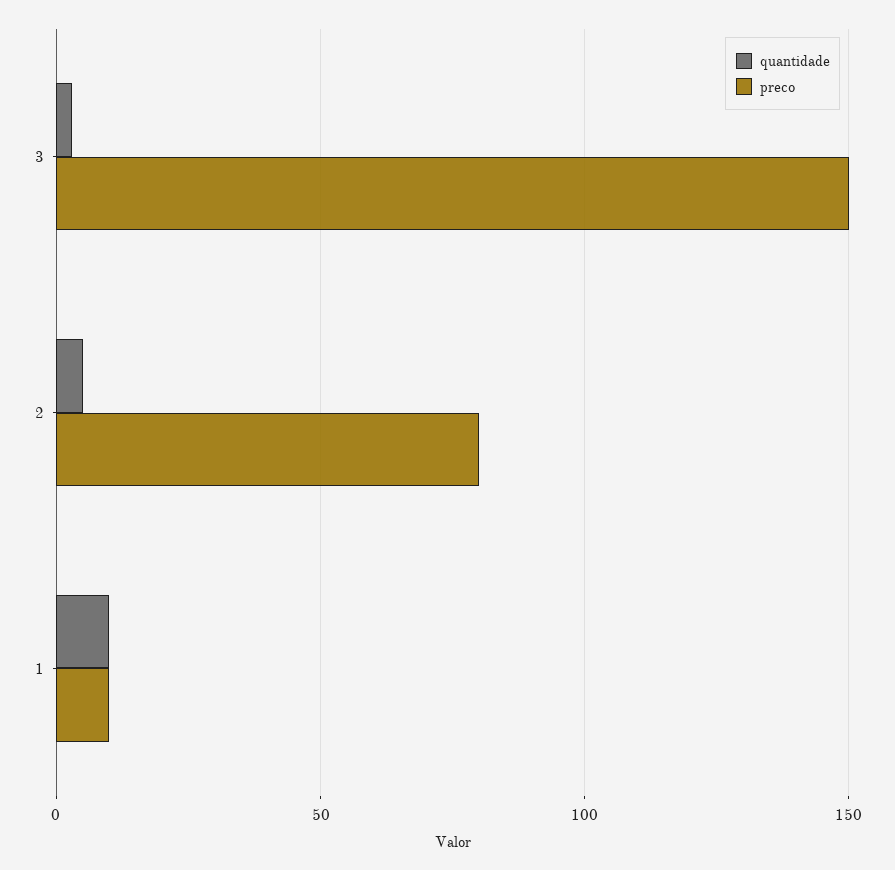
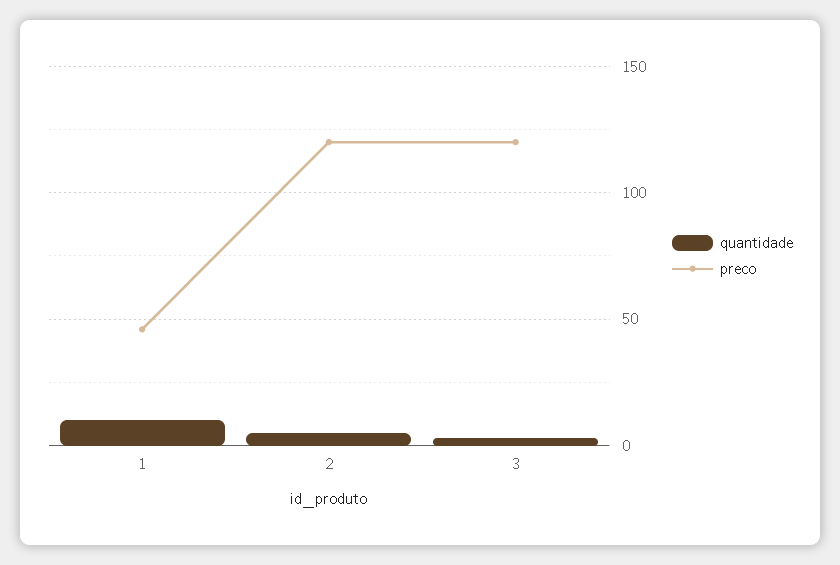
preco, 3: 150 -> 120
preco, 2: 80 -> 120
preco, 1: 10 -> 45

